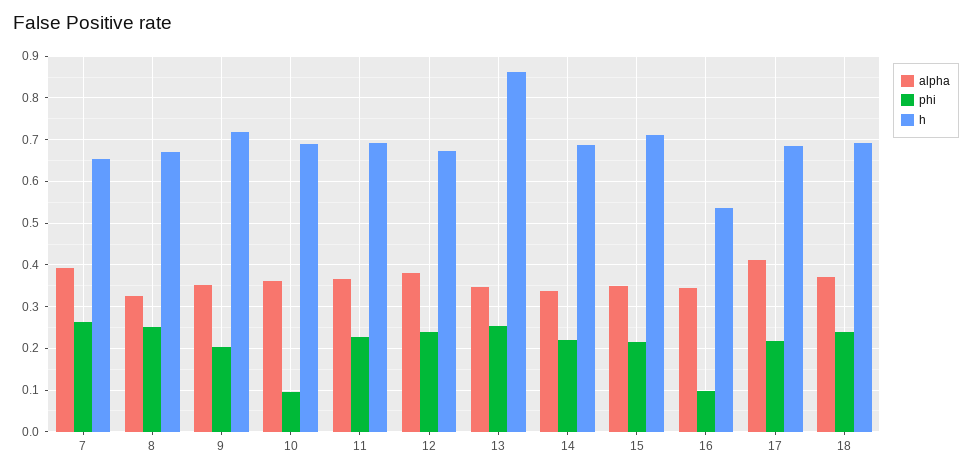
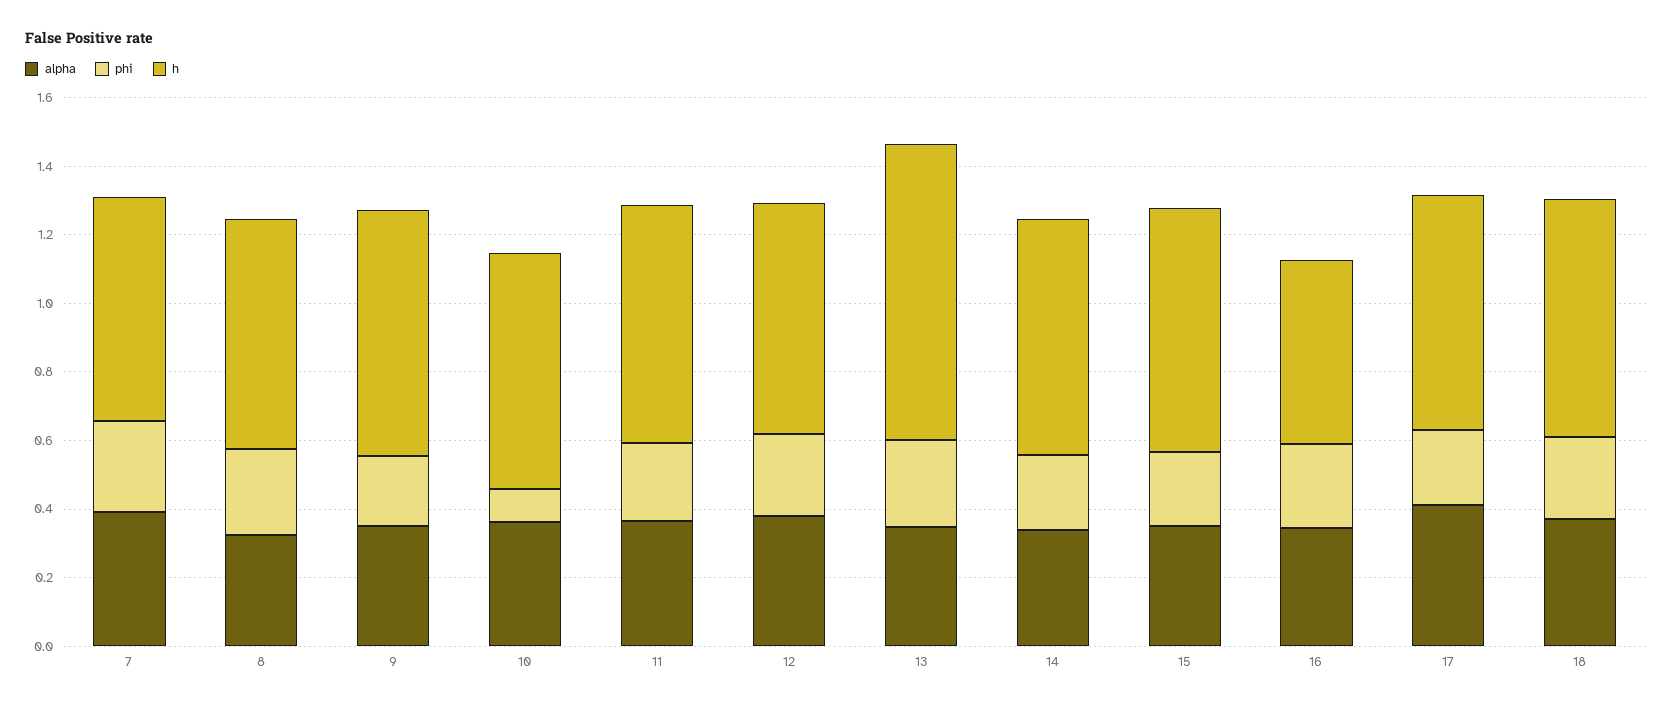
phi, 16: 0.1 -> 0.25

